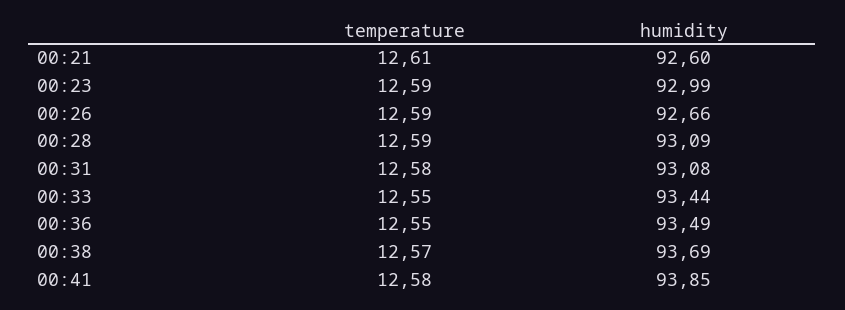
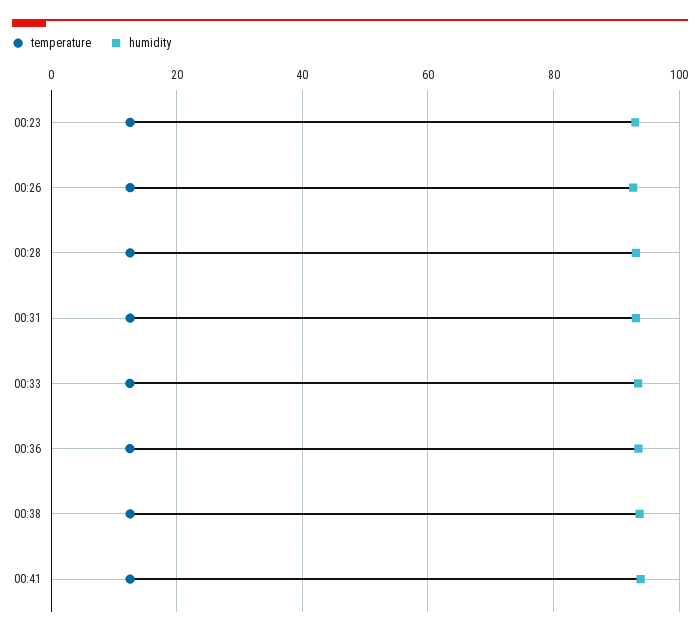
temperature, 00:21: 12.61 -> none
humidity, 00:21: 92.6 -> none

